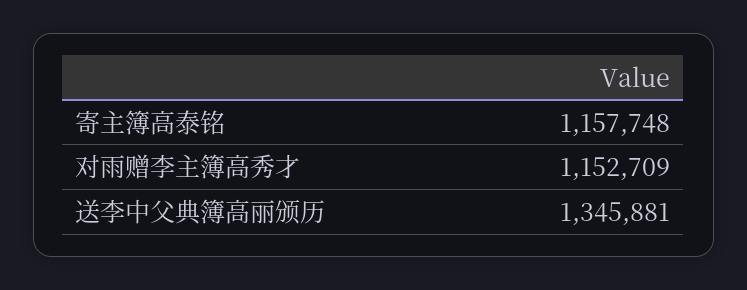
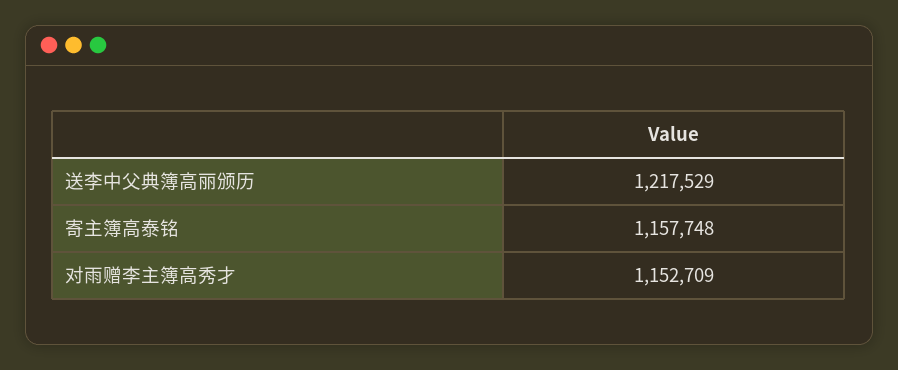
送李中父典簿高丽颁历: 1345881 -> 1217529

